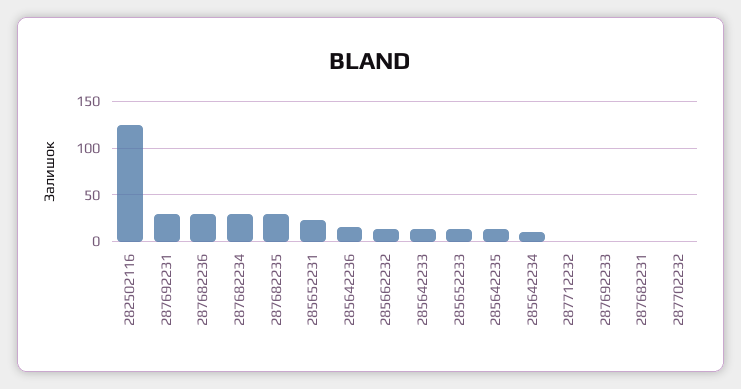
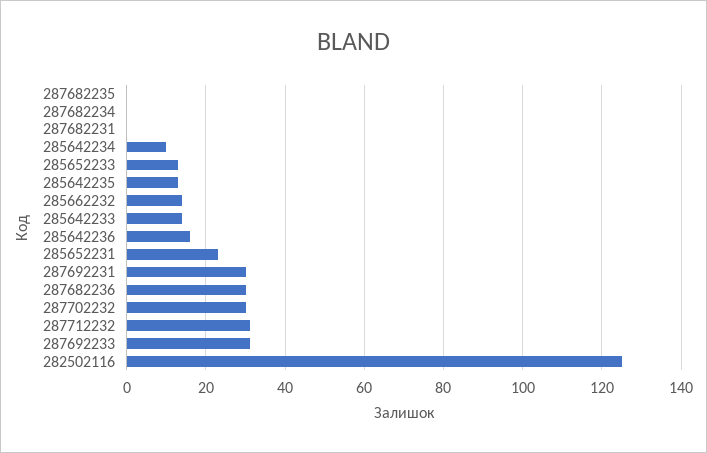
287682234: 30 -> 0
287682235: 30 -> 0
287712232: 0 -> 30
287692233: 0 -> 30
287702232: 0 -> 30

